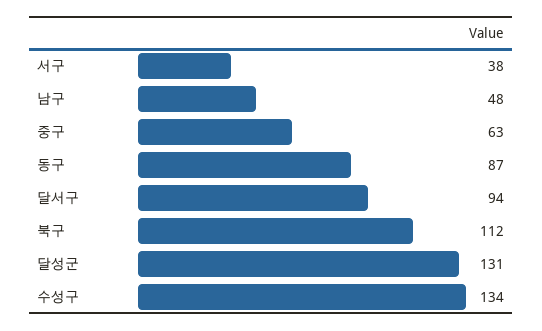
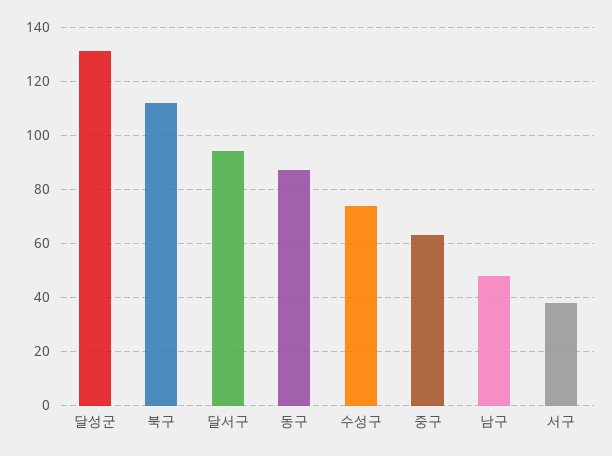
수성구: 134 -> 75

